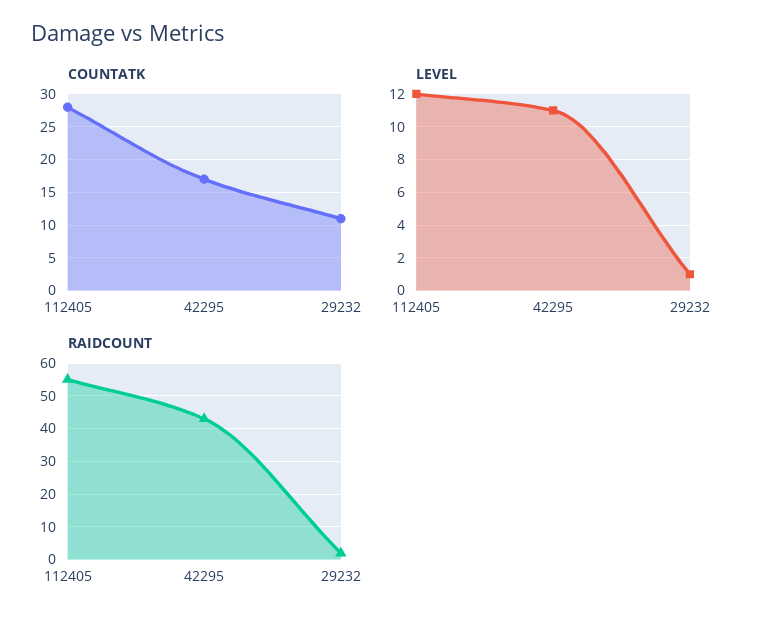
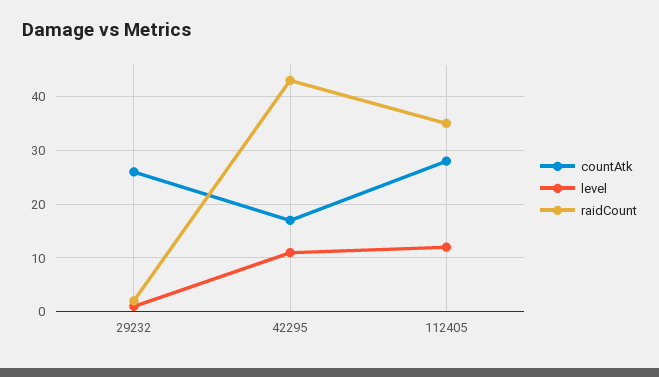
COUNTATK, 29232: 11 -> 25
RAIDCOUNT, 112405: 55 -> 35

